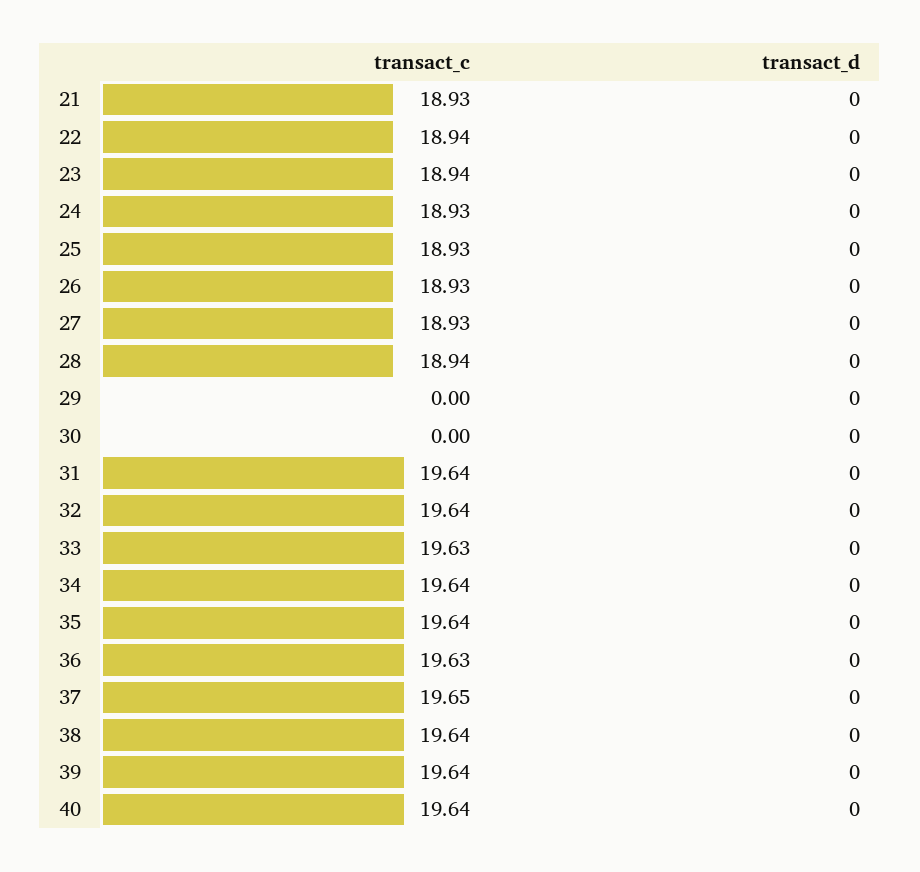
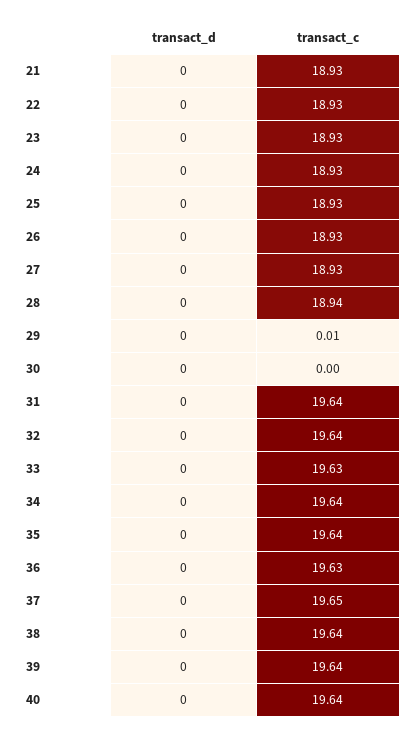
transact_c, 22: 18.94 -> 18.93
transact_c, 23: 18.94 -> 18.93
transact_c, 29: 0 -> 0.01

